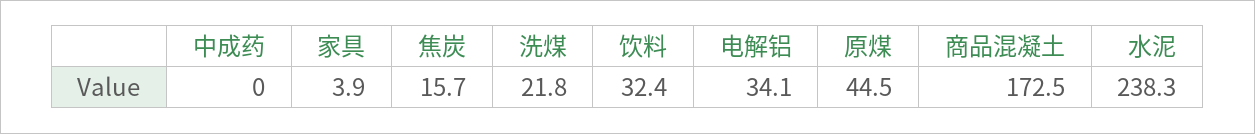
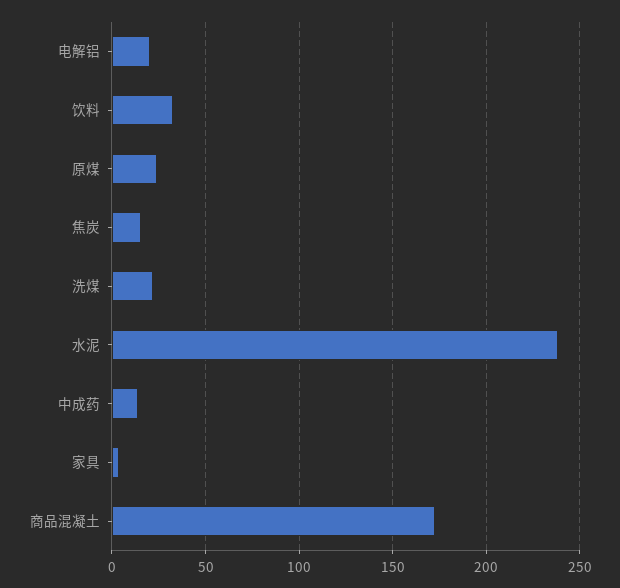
中成药: 0 -> 15
电解铝: 34.1 -> 20
原煤: 44.5 -> 25

